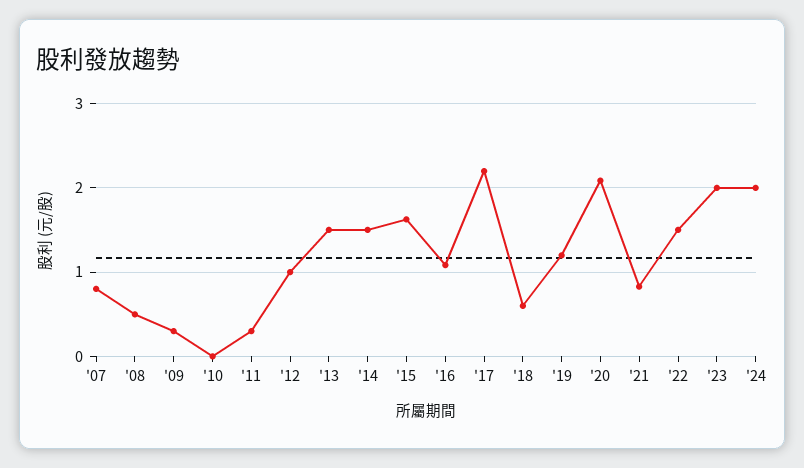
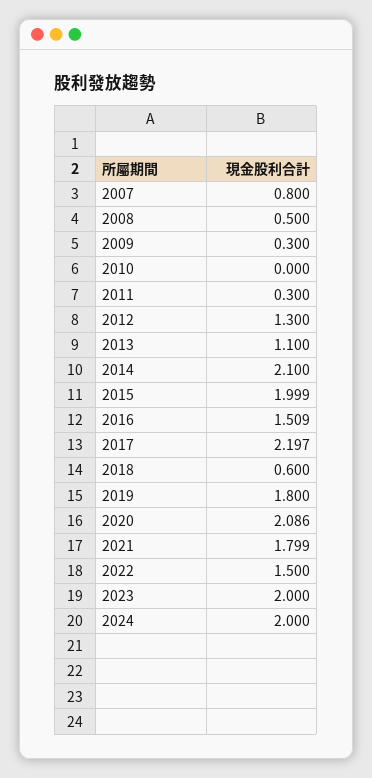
'12: 1 -> 1.3
'13: 1.5 -> 1.1
'14: 1.5 -> 2.1
'15: 1.6 -> 1.999
'16: 1.1 -> 1.509
'19: 1.2 -> 1.8
'21: 0.8 -> 1.799

